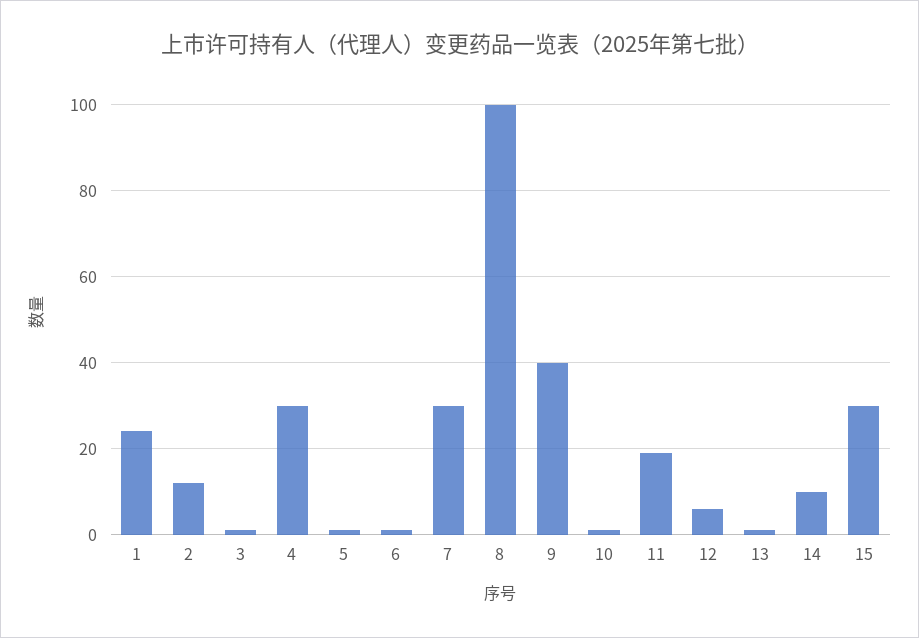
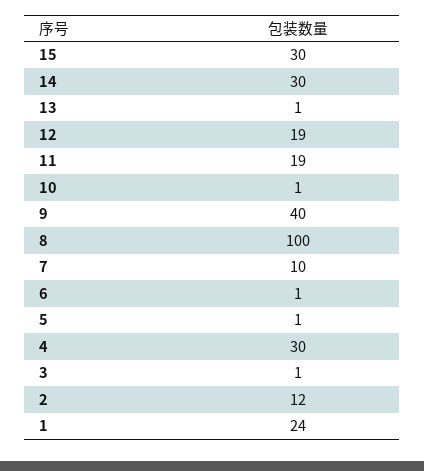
7: 30 -> 10
12: 5 -> 19
14: 10 -> 30

